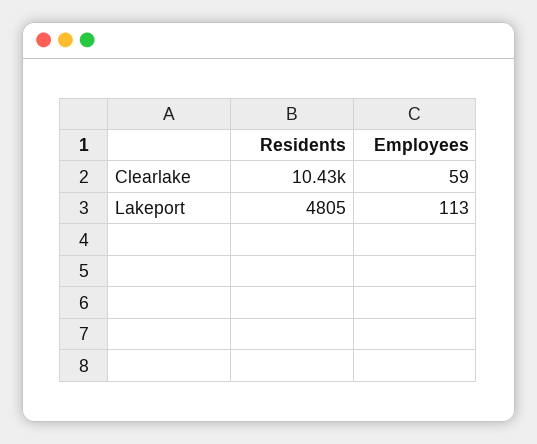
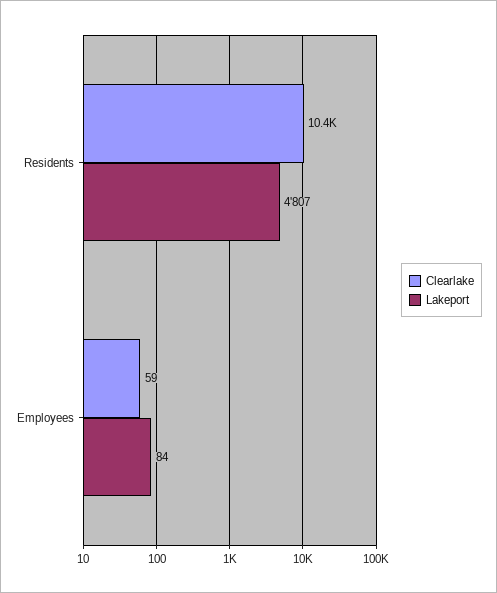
Lakeport, Residents: 4805 -> 4807
Lakeport, Employees: 113 -> 84

